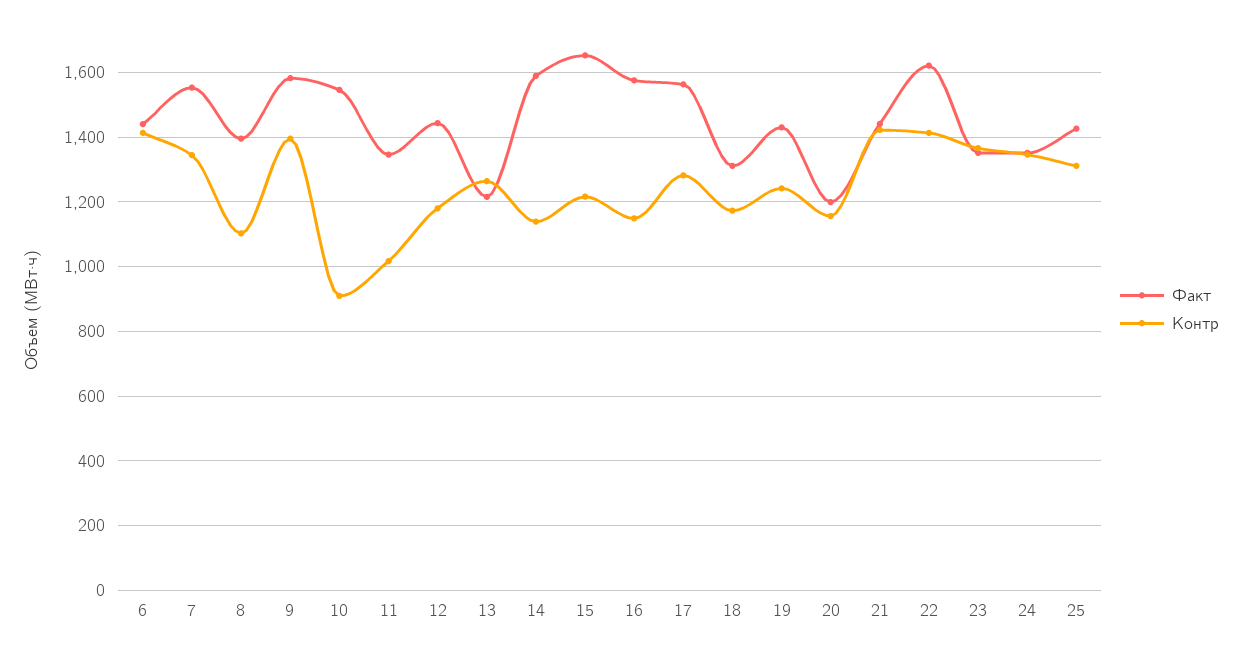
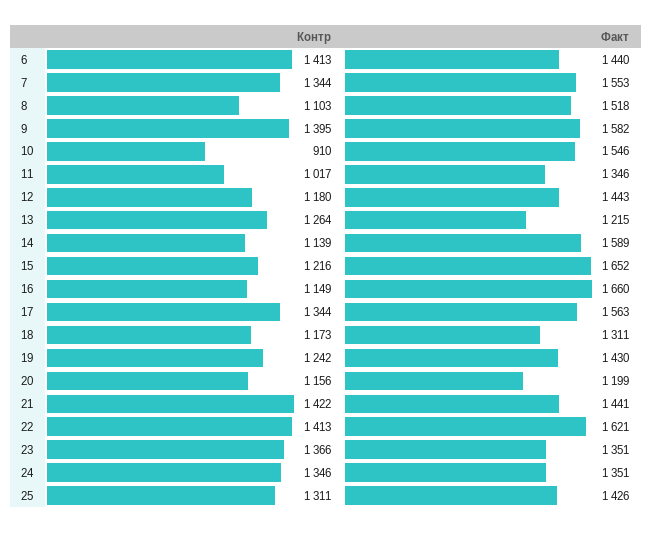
Факт, 8: 1400 -> 1518
Факт, 16: 1580 -> 1660
Контр, 17: 1280 -> 1344

